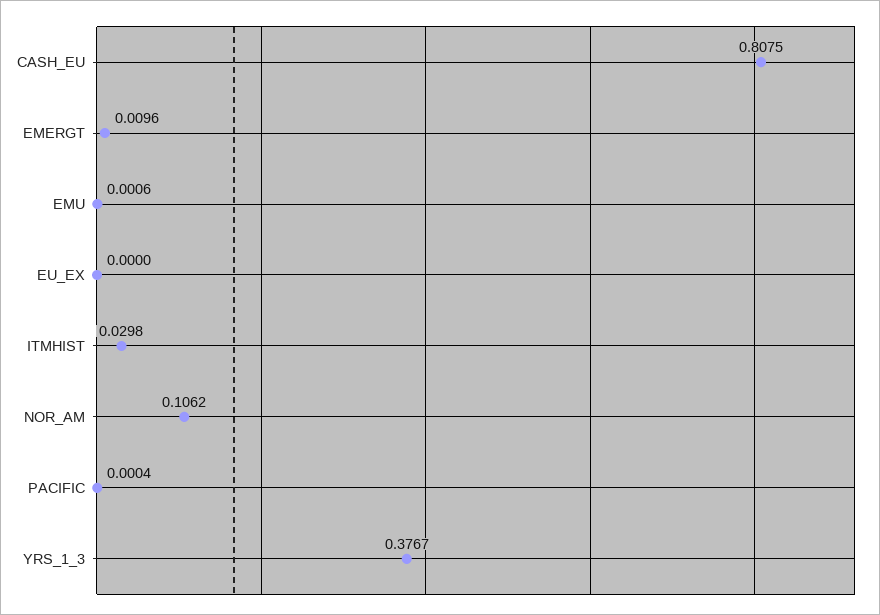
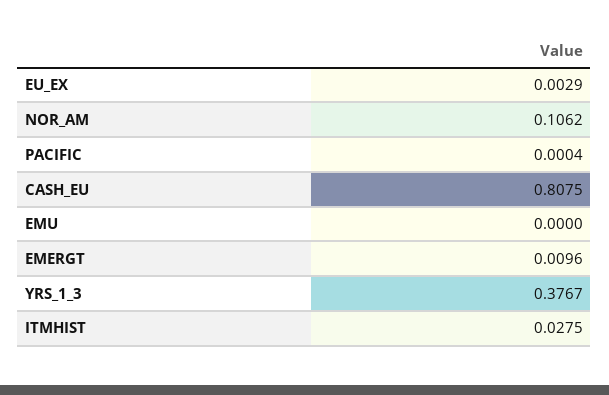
EMU: 0.0006 -> 0
EU_EX: 0 -> 0.0029
ITMHIST: 0.0298 -> 0.0275

